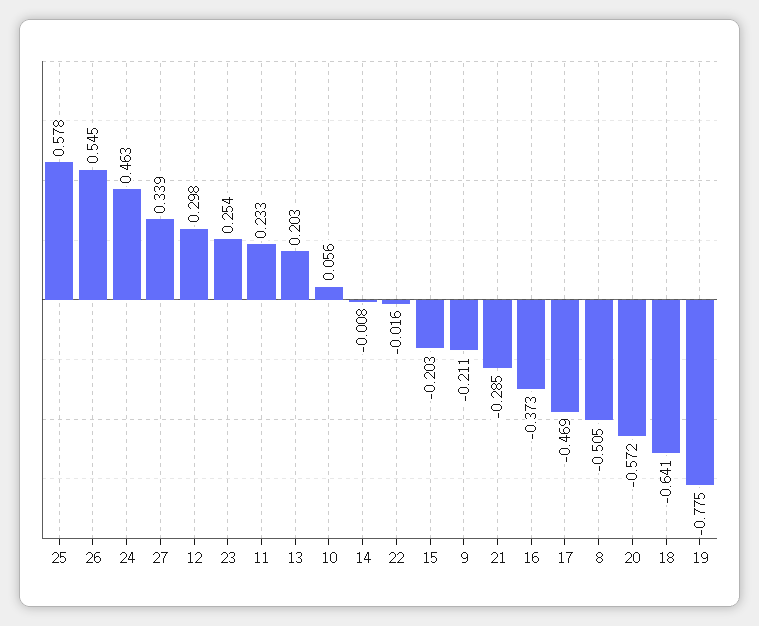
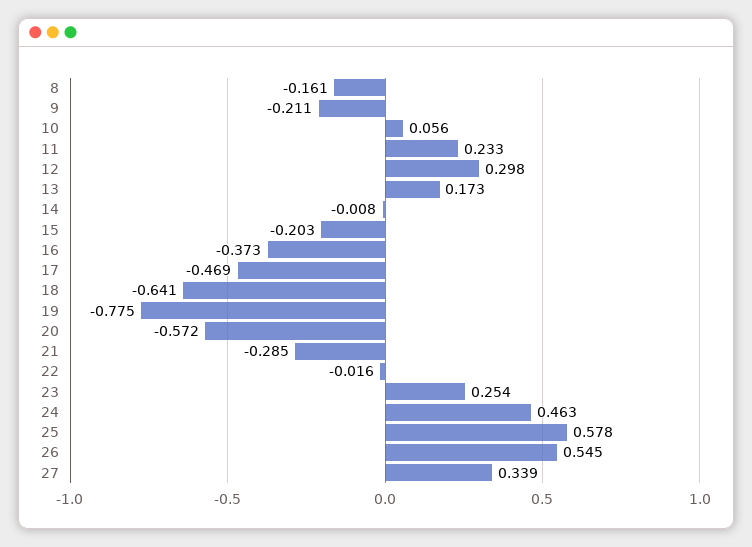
13: 0.203 -> 0.173
8: -0.505 -> -0.161

